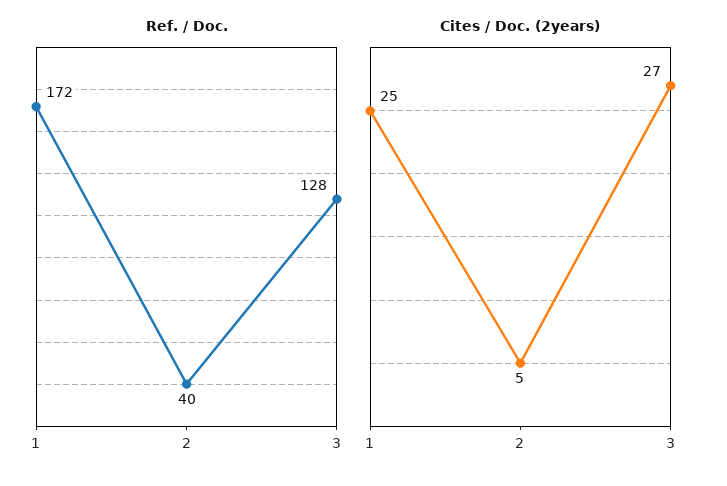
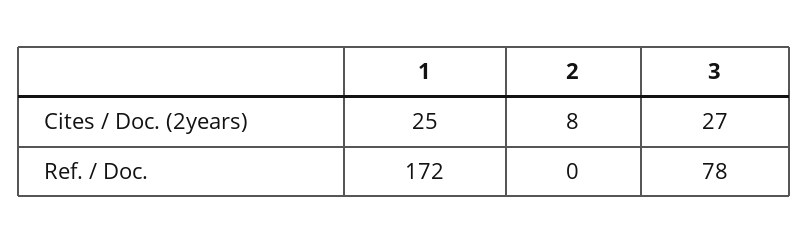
Ref. / Doc., 2: 40 -> 0
Ref. / Doc., 3: 128 -> 78
Cites / Doc. (2years), 2: 5 -> 8

